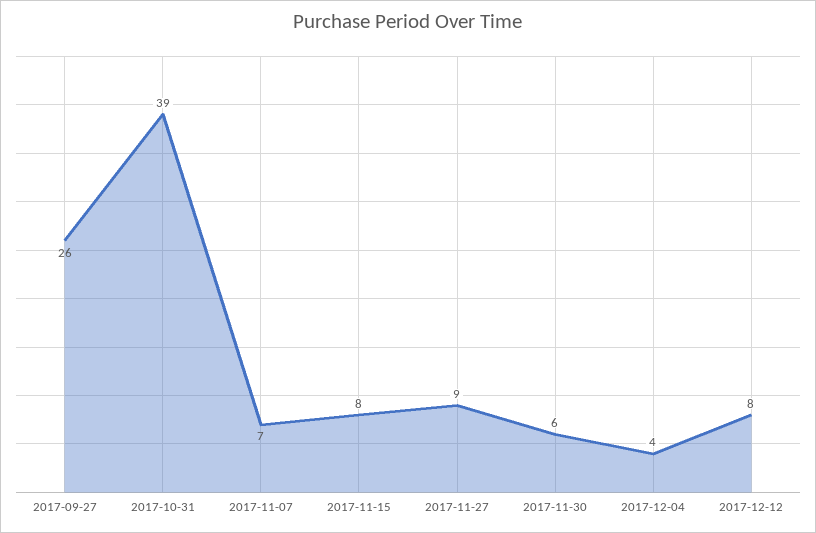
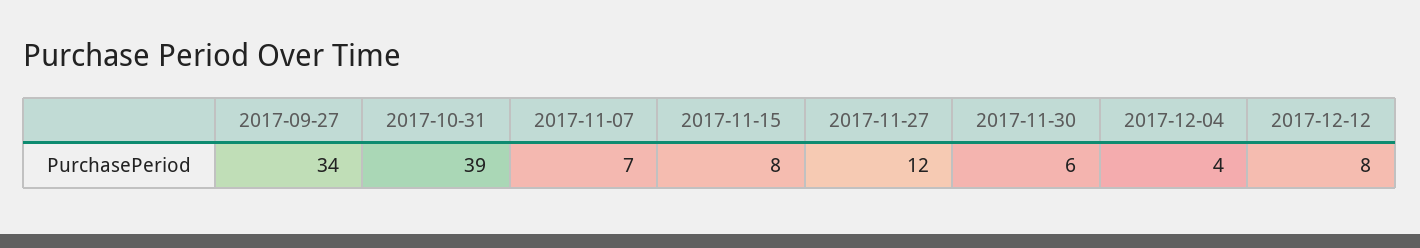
2017-09-27: 26 -> 34
2017-11-27: 9 -> 12

